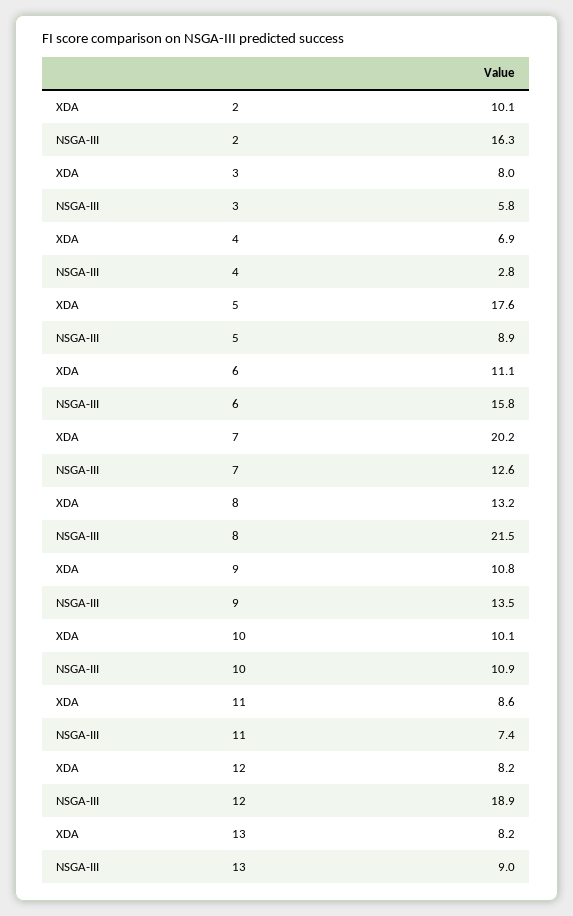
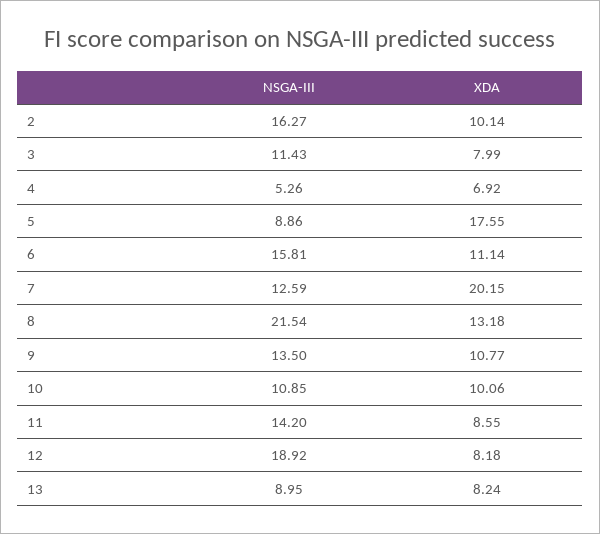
NSGA-III, 3: 5.8 -> 11.43
NSGA-III, 4: 2.8 -> 5.26
NSGA-III, 11: 7.4 -> 14.2

